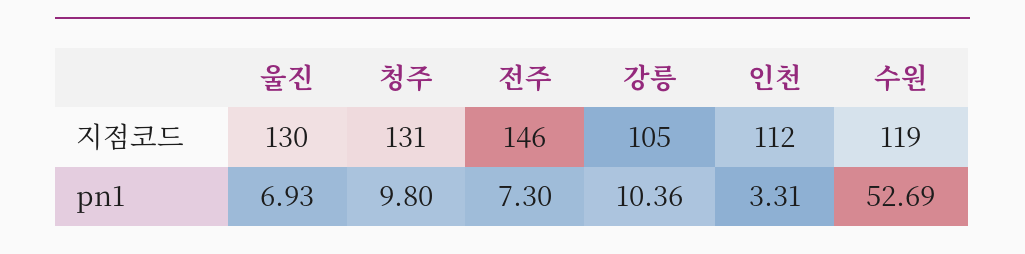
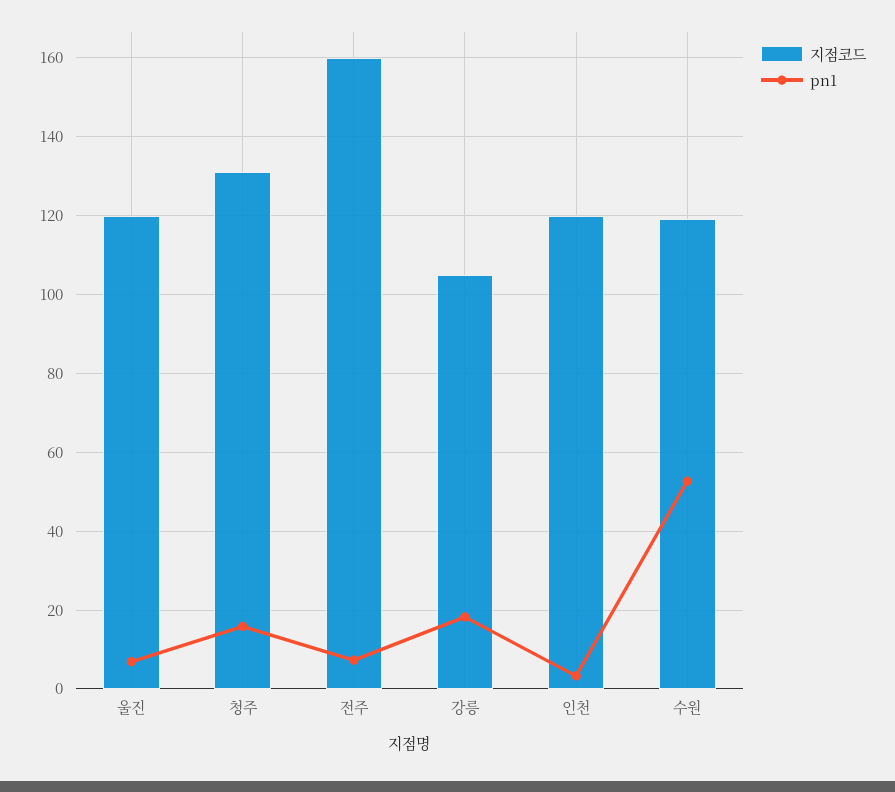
지점코드, 울진: 130 -> 120
지점코드, 전주: 146 -> 160
지점코드, 인천: 112 -> 120
pn1, 청주: 9.8 -> 16
pn1, 강릉: 10.36 -> 18

